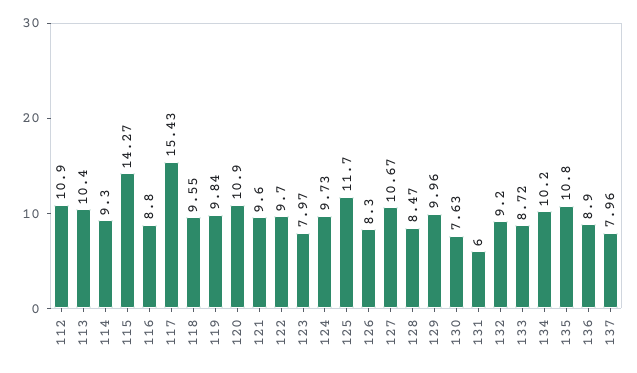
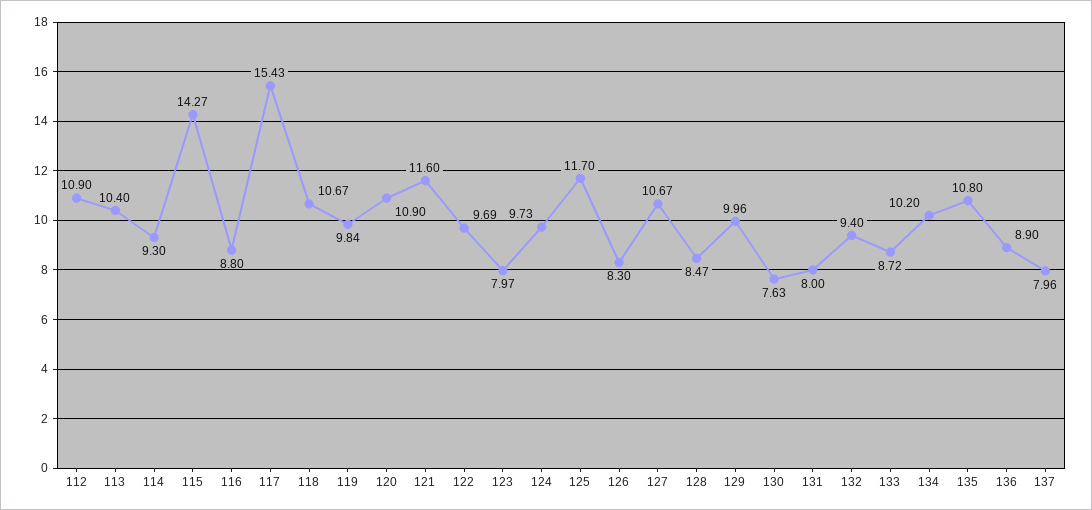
118: 9.55 -> 10.67
121: 9.6 -> 11.6
122: 9.7 -> 9.69
131: 6 -> 8
132: 9.2 -> 9.4

